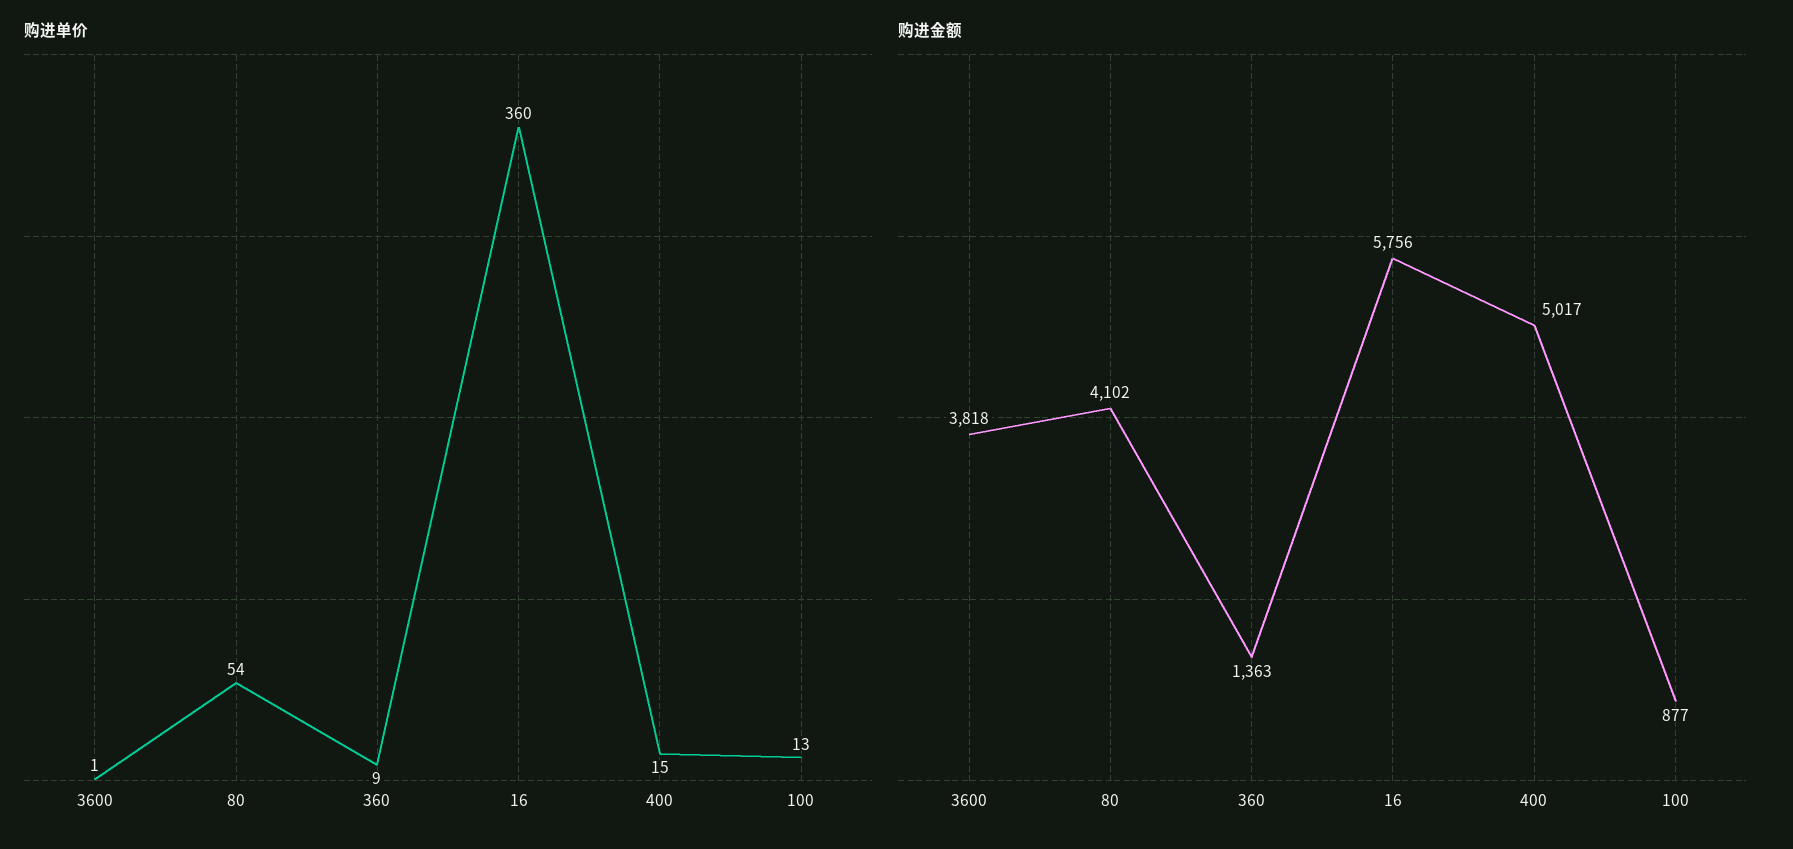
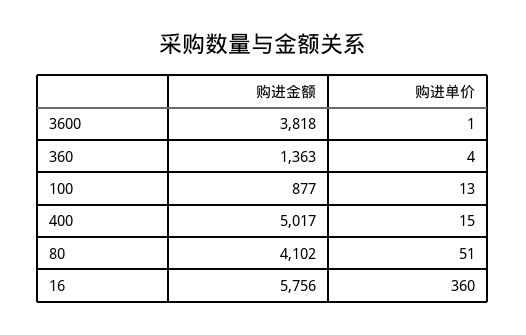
购进单价, 80: 54 -> 51
购进单价, 360: 9 -> 4

